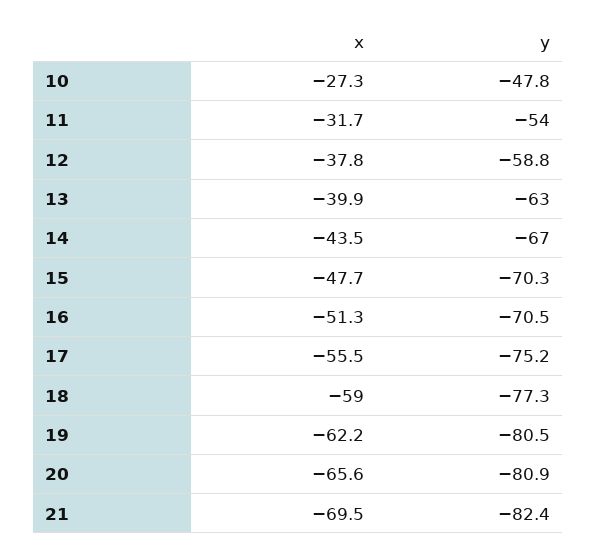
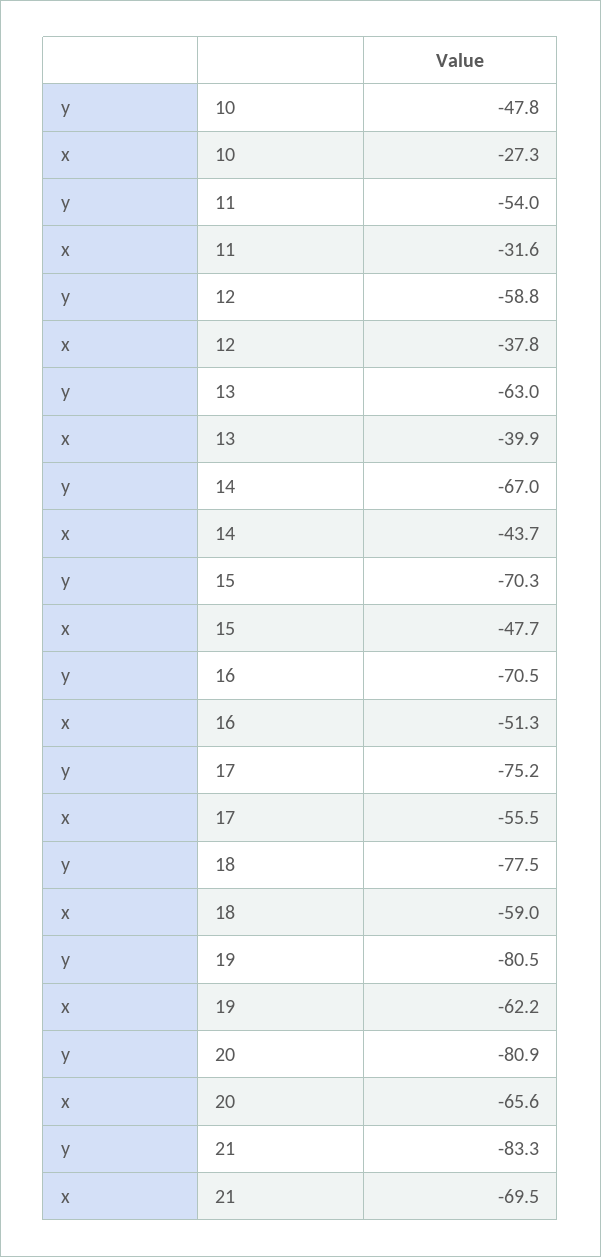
x, 11: -31.7 -> -31.6
x, 14: -43.5 -> -43.7
y, 18: -77.3 -> -77.5
y, 21: -82.4 -> -83.3

